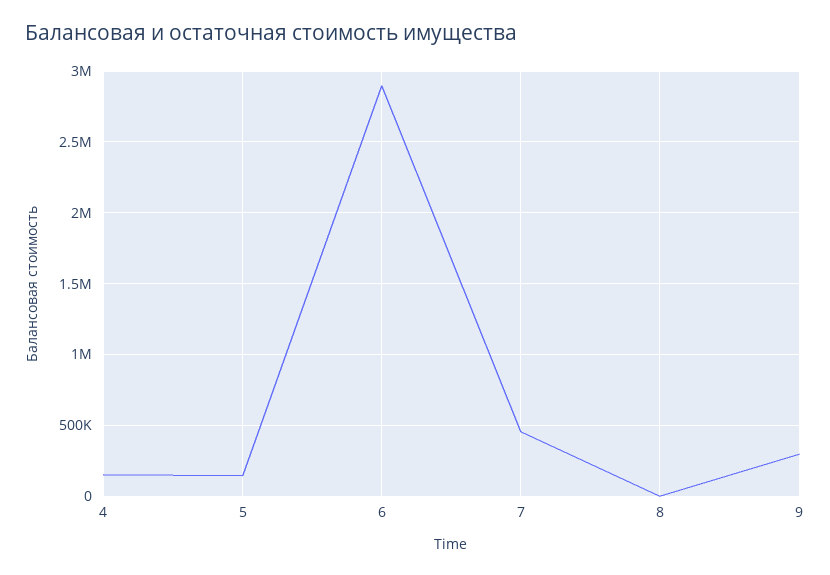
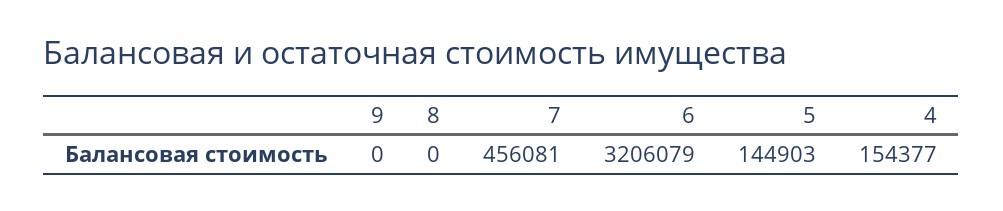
6: 2900000 -> 3206079
9: 300000 -> 0

